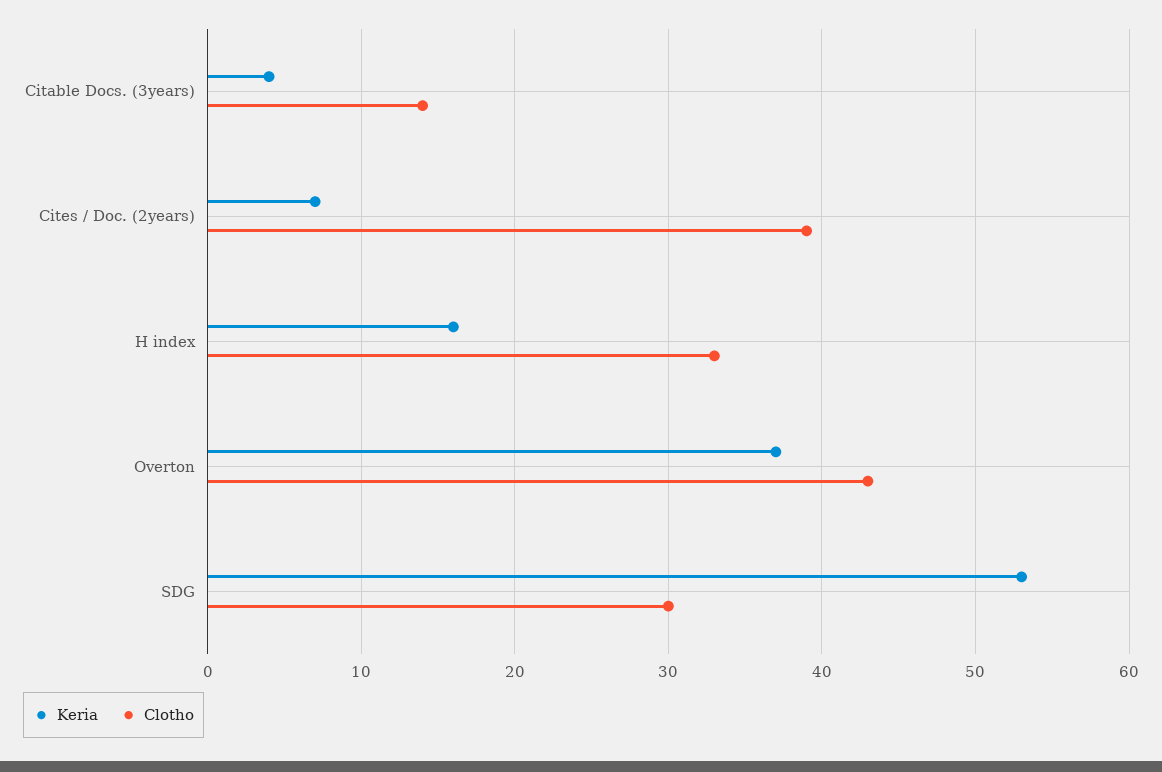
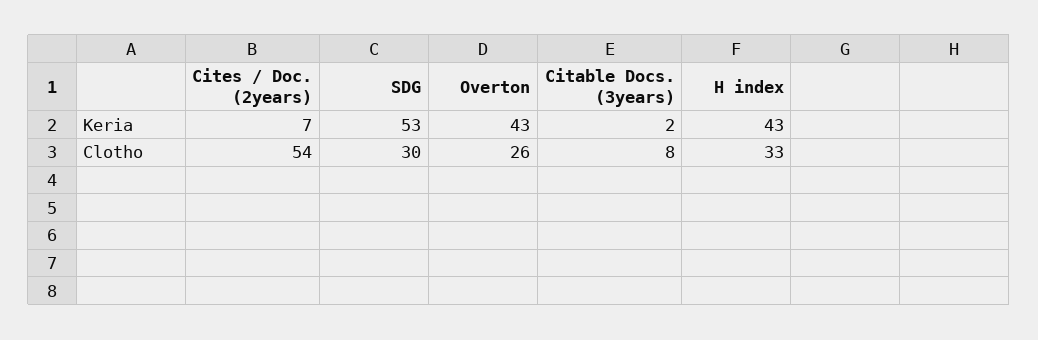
Keria, Citable Docs. (3years): 4 -> 2
Clotho, Citable Docs. (3years): 14 -> 8
Clotho, Cites / Doc. (2years): 39 -> 54
Keria, H index: 16 -> 43
Keria, Overton: 37 -> 43
Clotho, Overton: 43 -> 26

